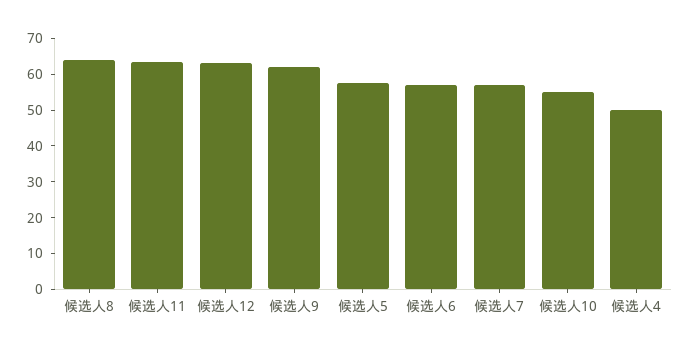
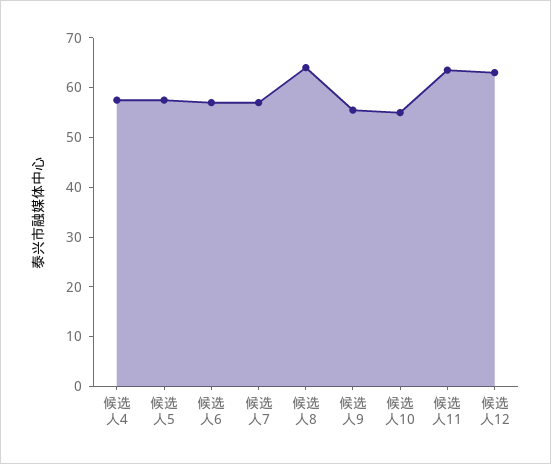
候选人9: 62.5 -> 56
候选人4: 50 -> 58

